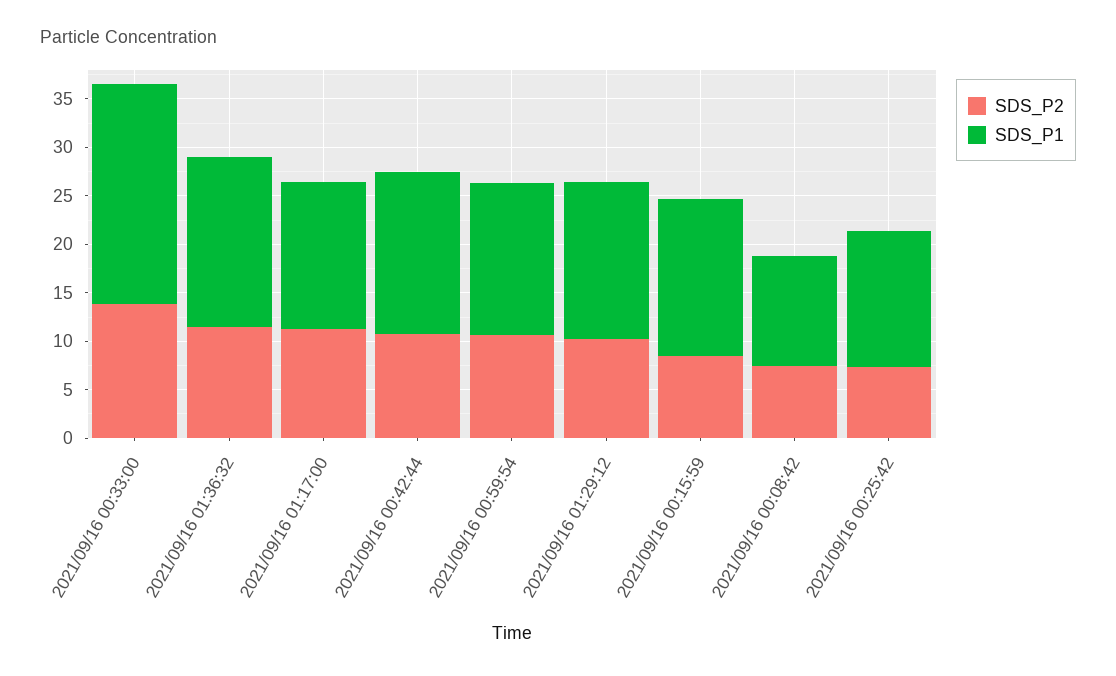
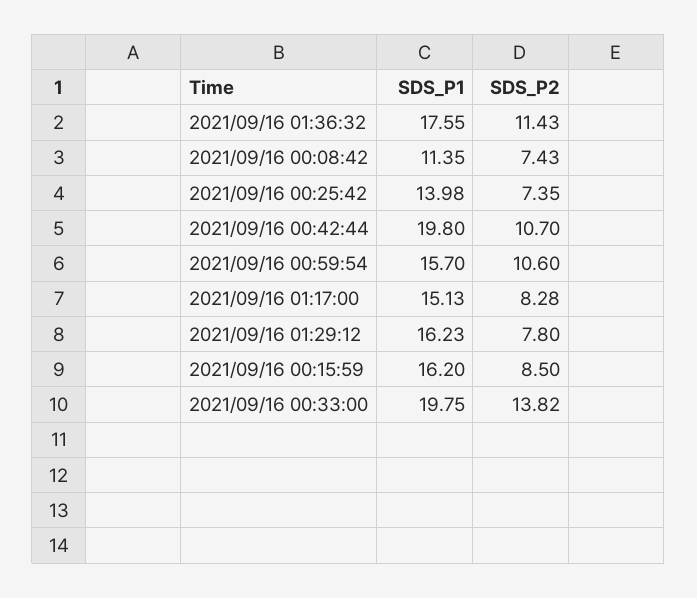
SDS_P1, 2021/09/16 00:33:00: 23 -> 19.75
SDS_P2, 2021/09/16 01:17:00: 11 -> 8.28
SDS_P1, 2021/09/16 00:42:44: 17 -> 19.8
SDS_P2, 2021/09/16 01:29:12: 10 -> 7.8

